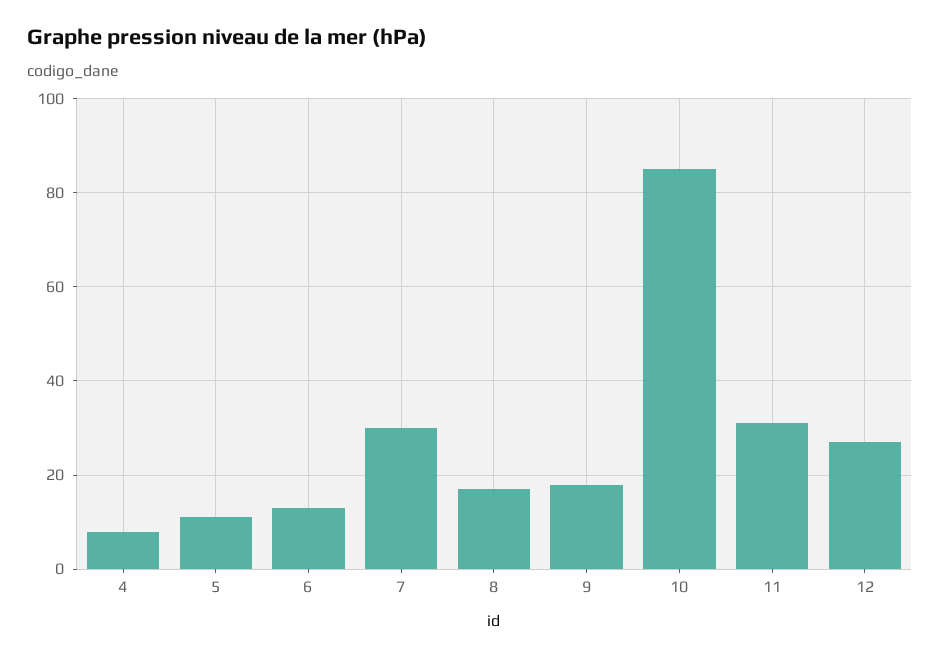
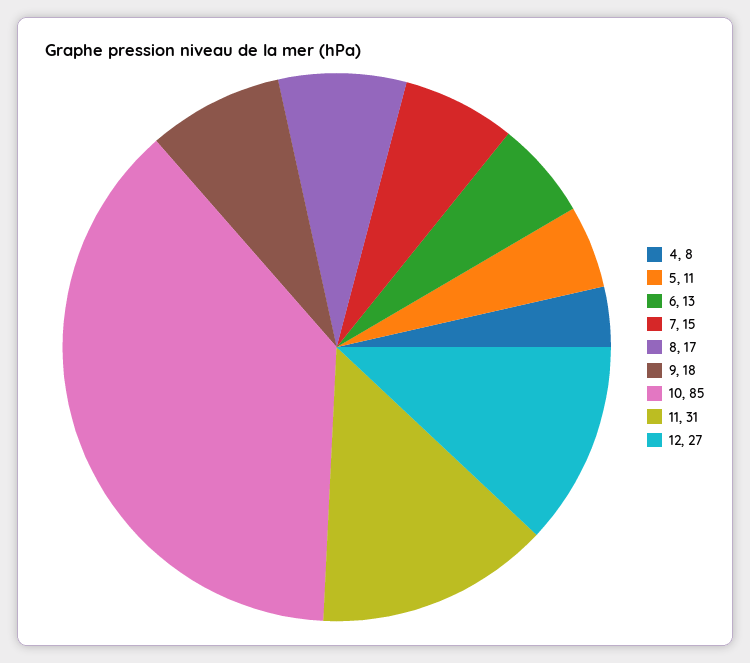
7: 30 -> 15

